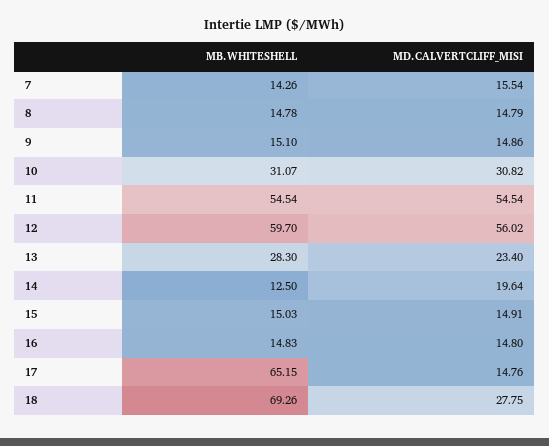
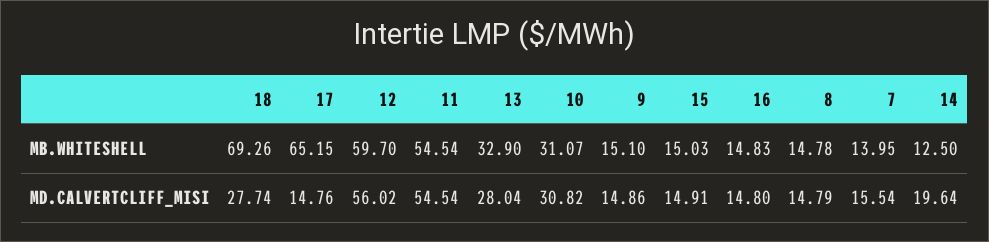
MB.WHITESHELL, 7: 14.26 -> 13.95
MB.WHITESHELL, 13: 28.3 -> 32.9
MD.CALVERTCLIFF_MISI, 13: 23.4 -> 28.04
MD.CALVERTCLIFF_MISI, 18: 27.75 -> 27.74

